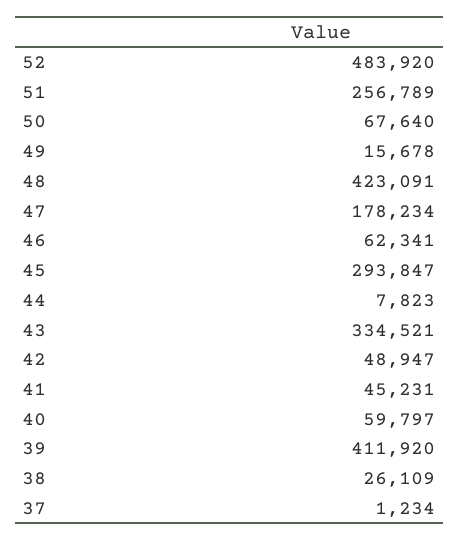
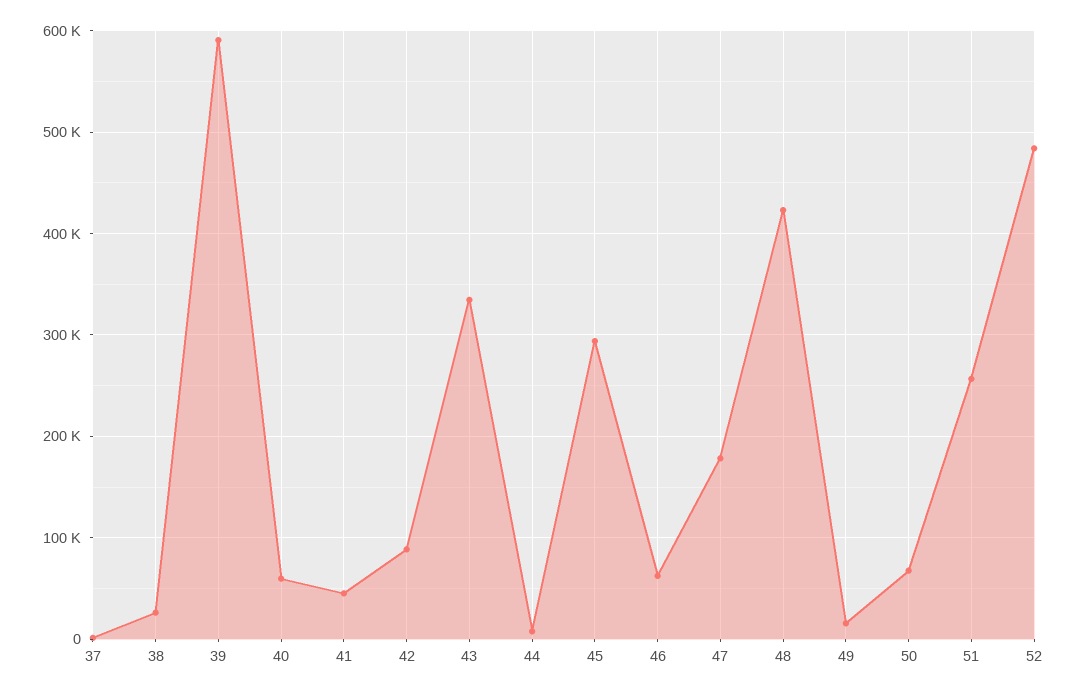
42: 48947 -> 90000
39: 411920 -> 590000

